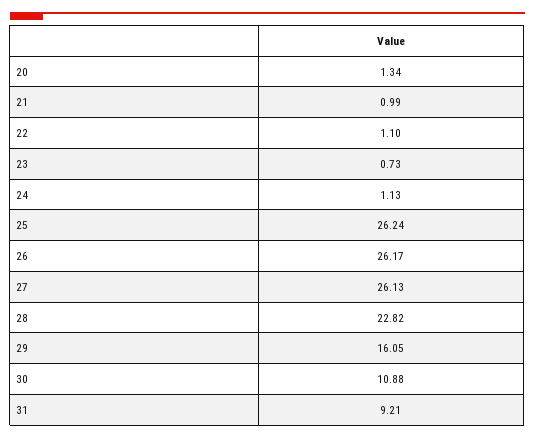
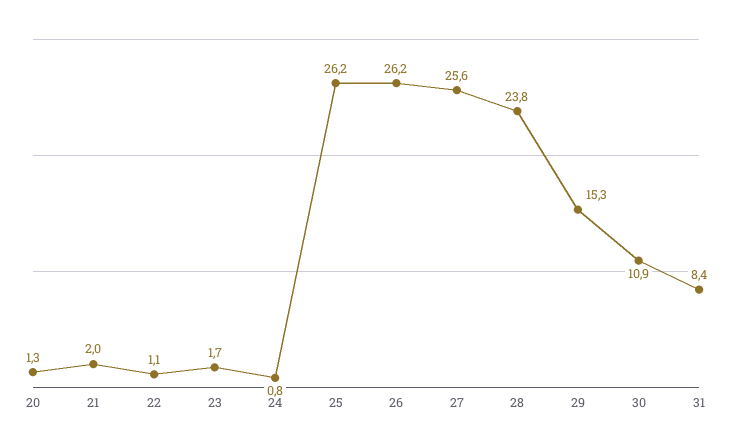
21: 0.99 -> 2
23: 0.73 -> 1.7
24: 1.13 -> 0.8
27: 26.13 -> 25.6
28: 22.82 -> 23.8
29: 16.05 -> 15.3
31: 9.21 -> 8.4

